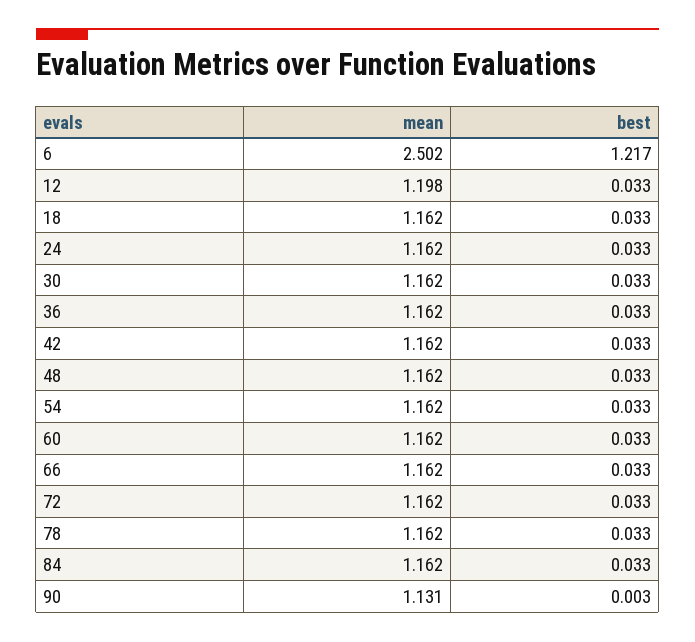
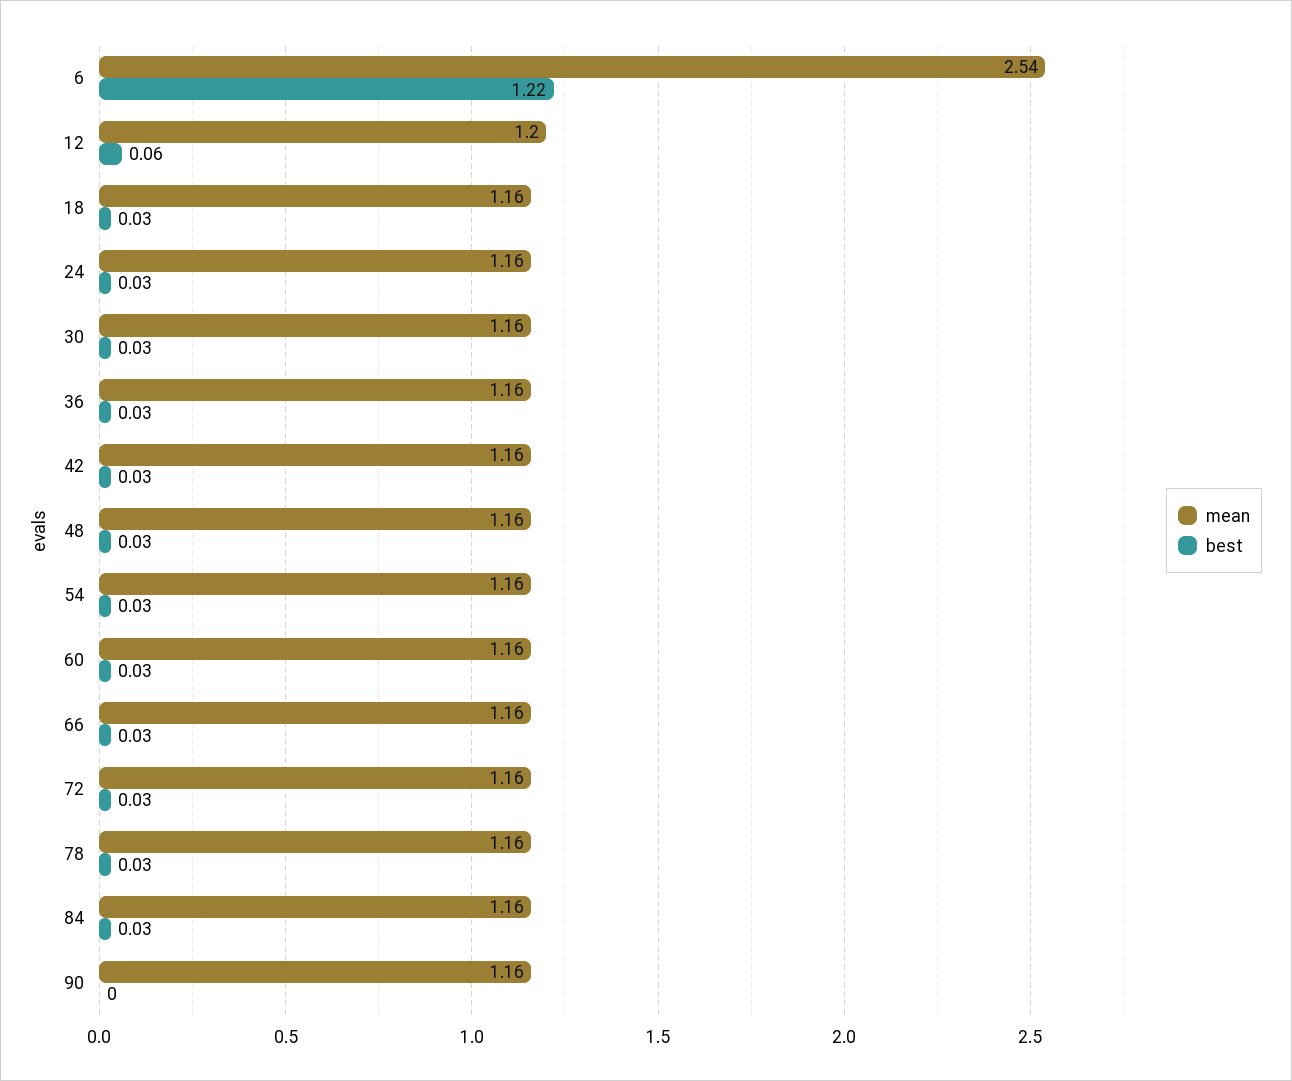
mean, 6: 2.502 -> 2.54
best, 12: 0.033 -> 0.06
mean, 90: 1.131 -> 1.16

